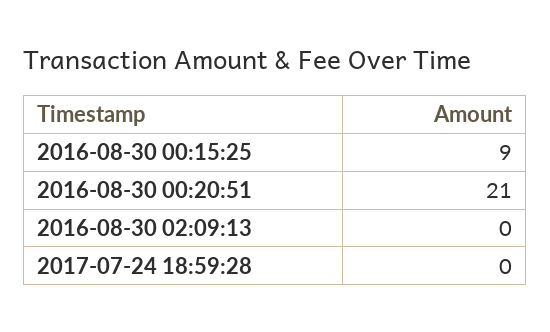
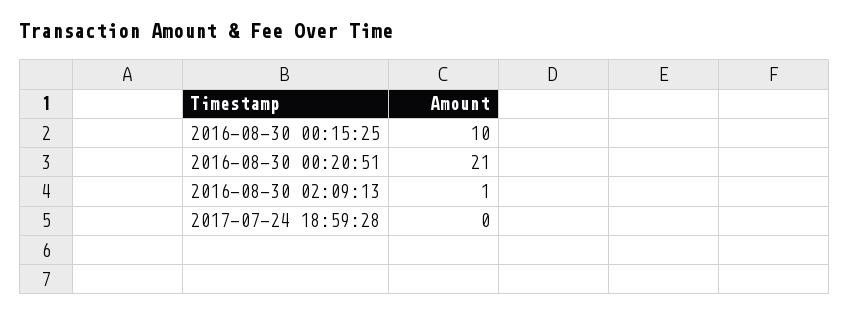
2016-08-30 00:15:25: 9 -> 10
2016-08-30 02:09:13: 0 -> 1

